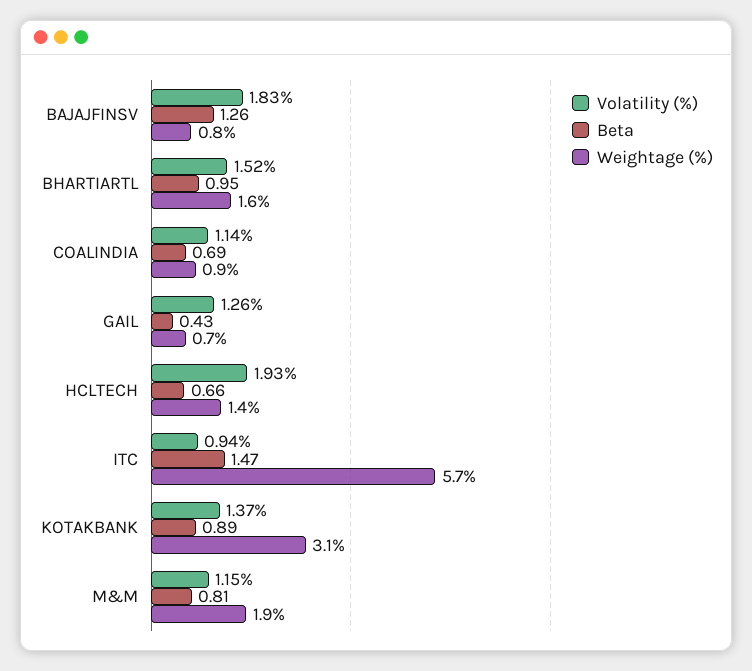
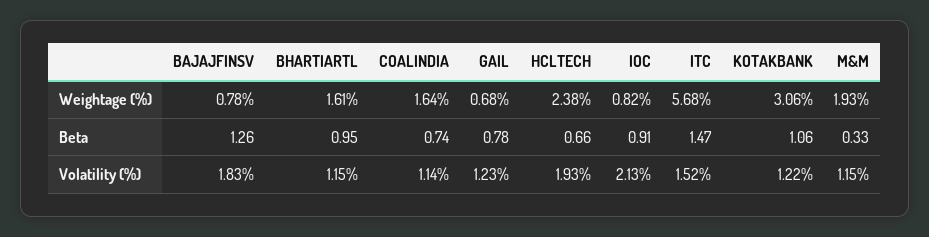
Volatility (%), BHARTIARTL: 1.52 -> 1.15
Beta, COALINDIA: 0.69 -> 0.74
Weightage (%), COALINDIA: 0.9 -> 1.64
Volatility (%), GAIL: 1.26 -> 1.23
Beta, GAIL: 0.43 -> 0.78
Weightage (%), HCLTECH: 1.4 -> 2.38
Volatility (%), ITC: 0.94 -> 1.52
Volatility (%), KOTAKBANK: 1.37 -> 1.22
Beta, KOTAKBANK: 0.89 -> 1.06
Beta, M&M: 0.81 -> 0.33
Weightage (%), IOC: none -> 0.82
Beta, IOC: none -> 0.91
Volatility (%), IOC: none -> 2.13

